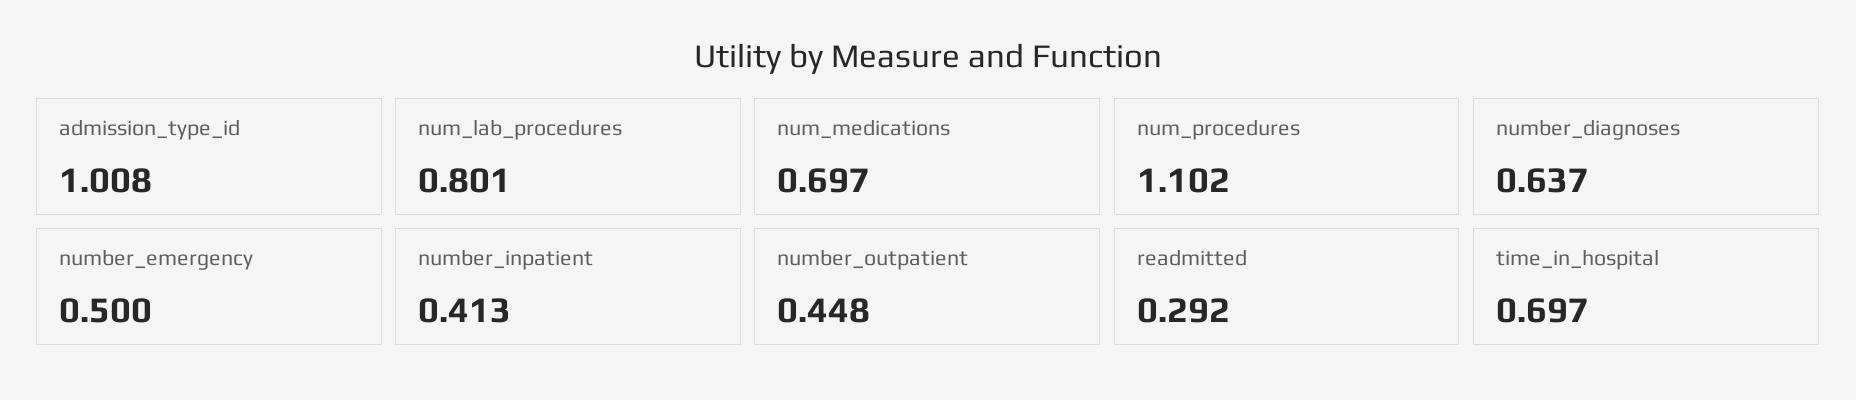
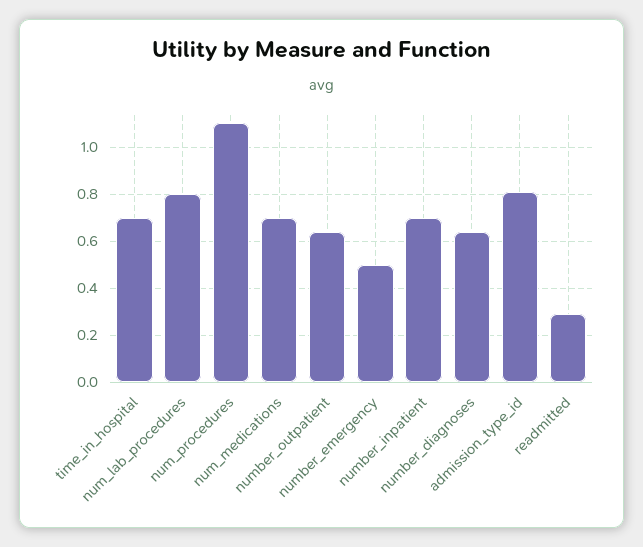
admission_type_id: 1.008 -> 0.8
number_inpatient: 0.413 -> 0.7
number_outpatient: 0.448 -> 0.65

